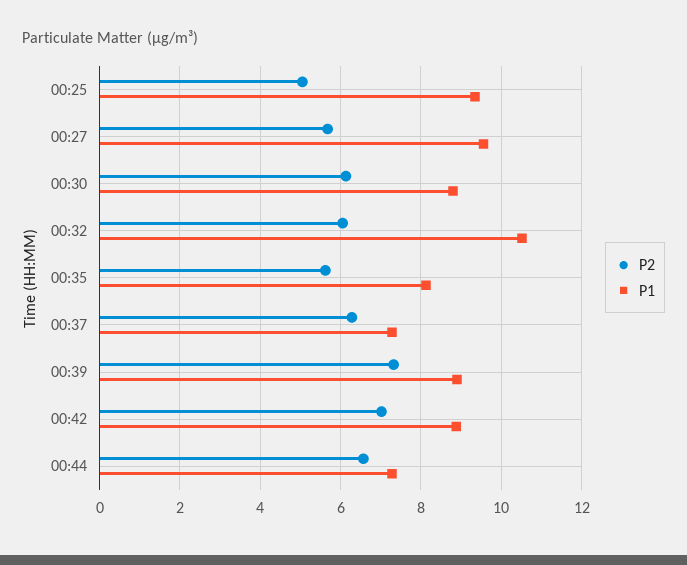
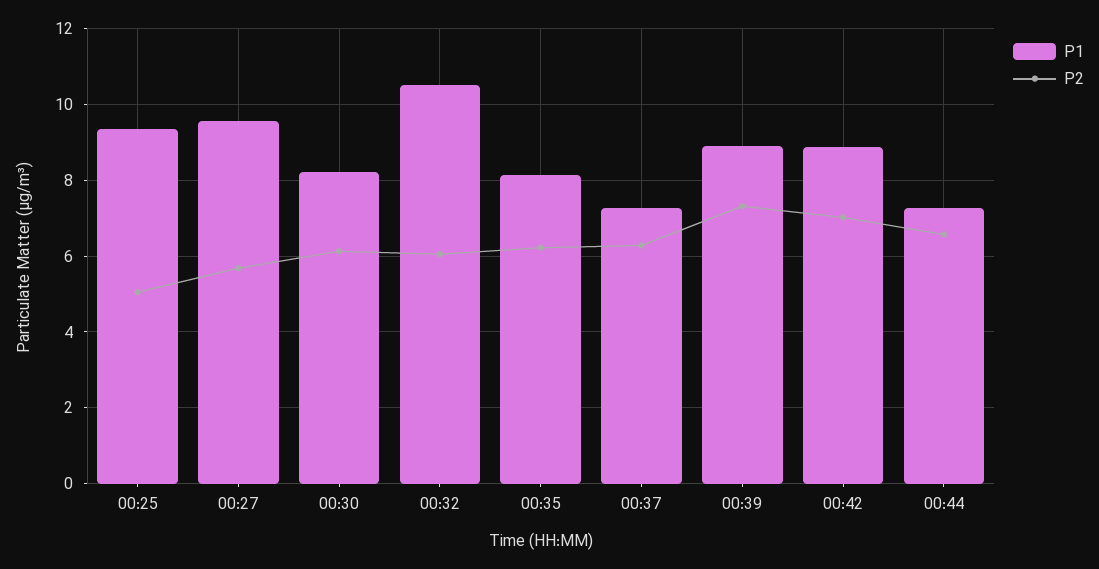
P1, 00:30: 8.8 -> 8.2
P2, 00:35: 5.6 -> 6.2

